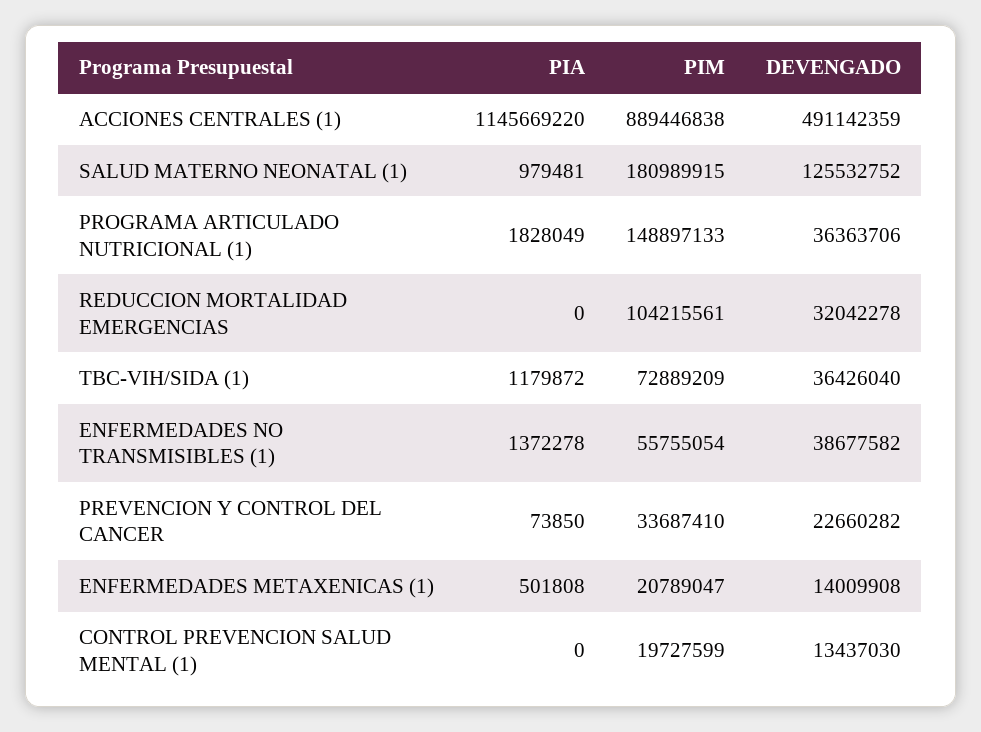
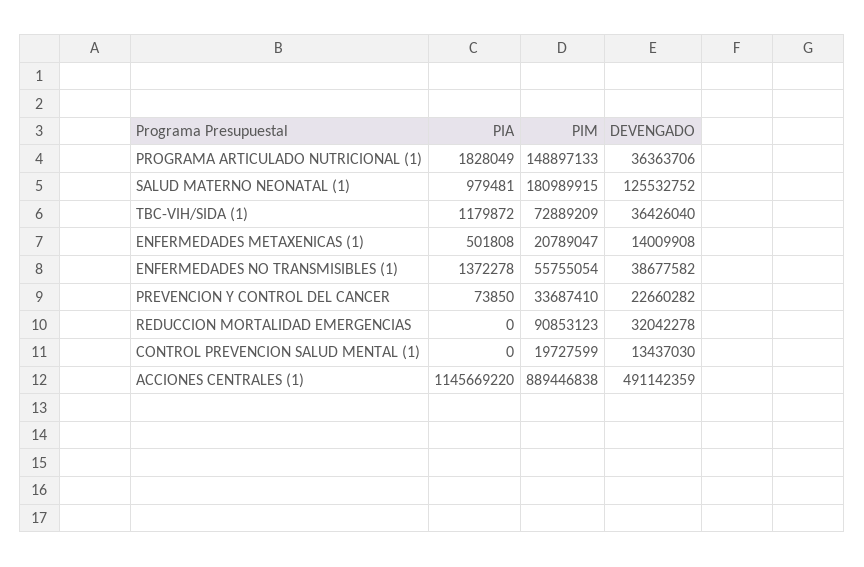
PIM, REDUCCION MORTALIDAD EMERGENCIAS: 104215561 -> 90853123

